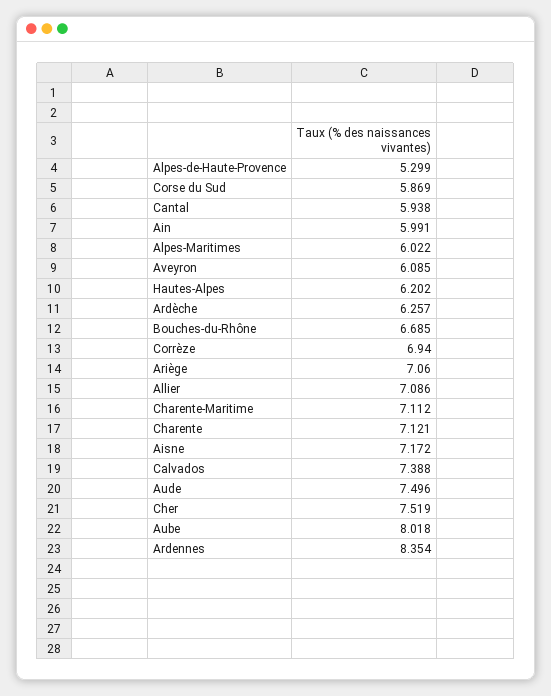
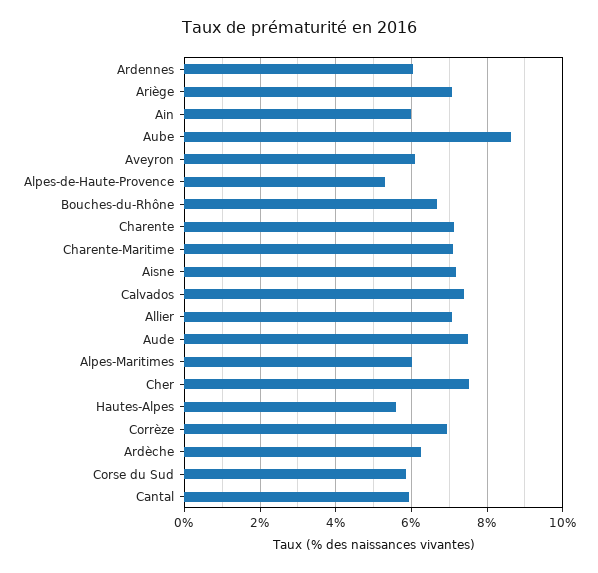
Hautes-Alpes: 6.202 -> 5.6
Aube: 8.018 -> 8.6
Ardennes: 8.354 -> 6

